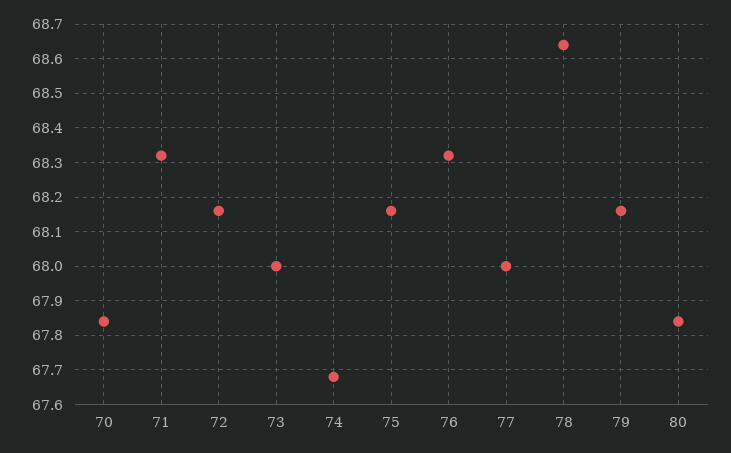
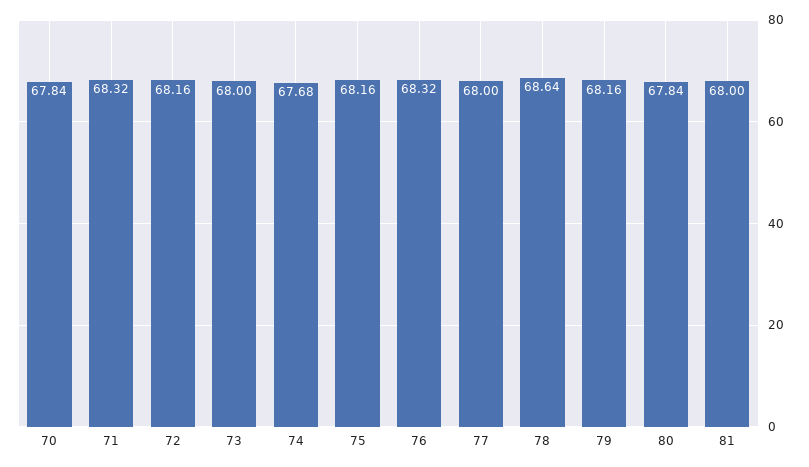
81: none -> 68

